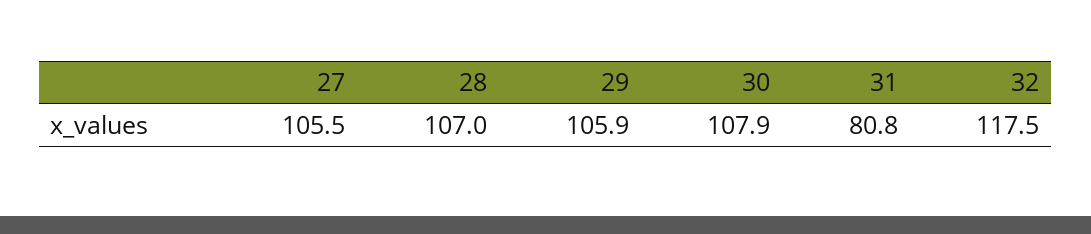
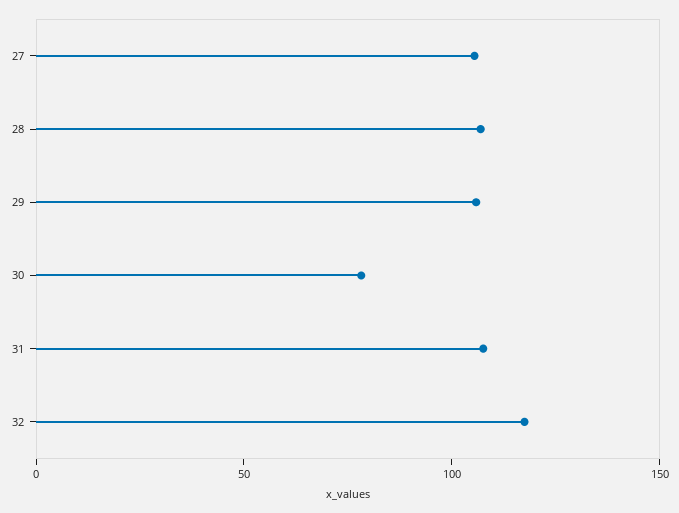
30: 107.9 -> 80
31: 80.8 -> 110

